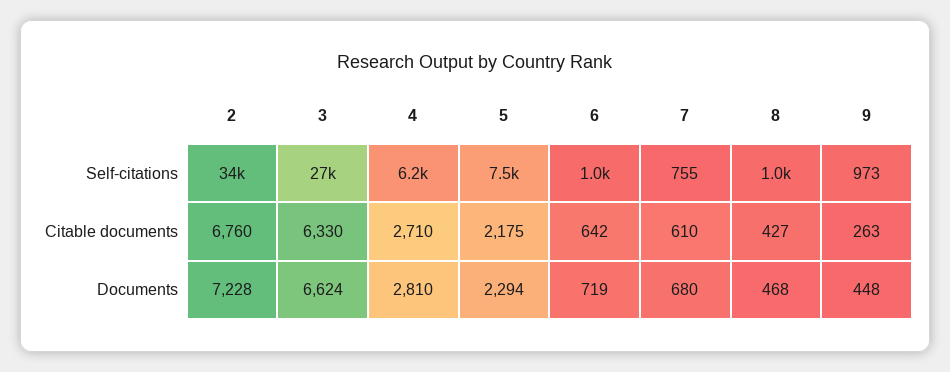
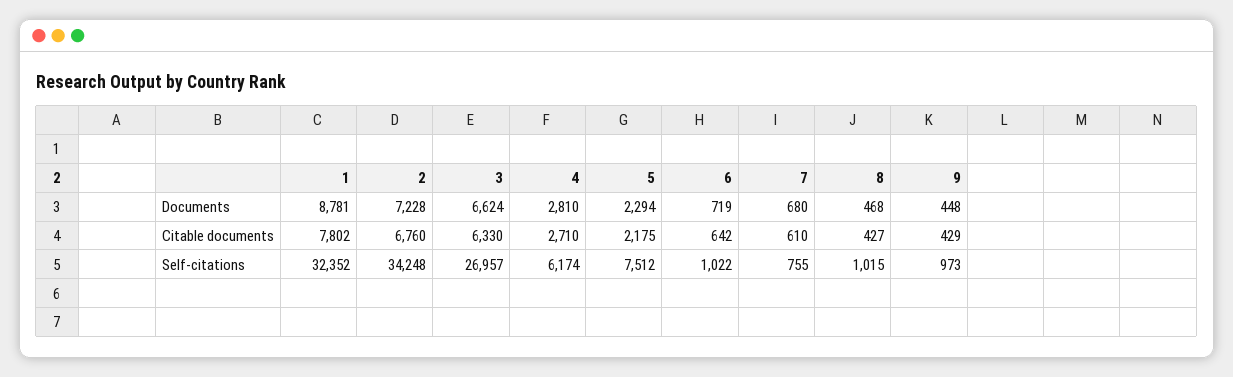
9, Citable documents: 263 -> 429
1, Documents: none -> 8781
1, Citable documents: none -> 7802
1, Self-citations: none -> 32352

